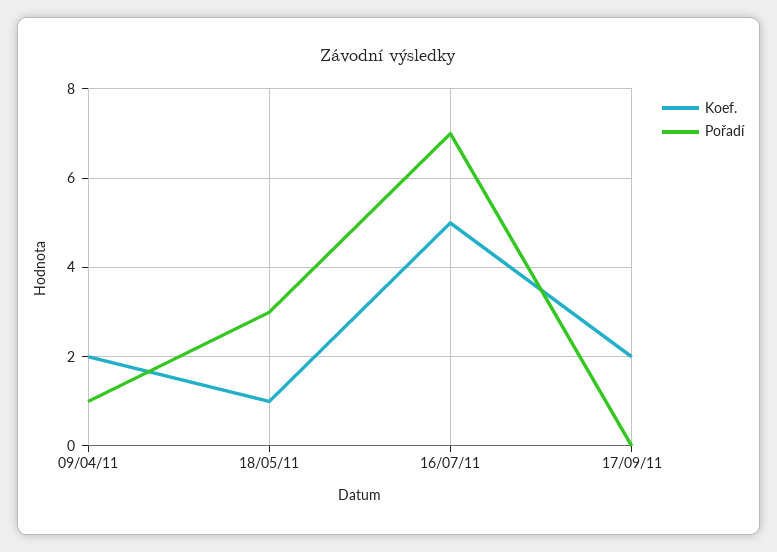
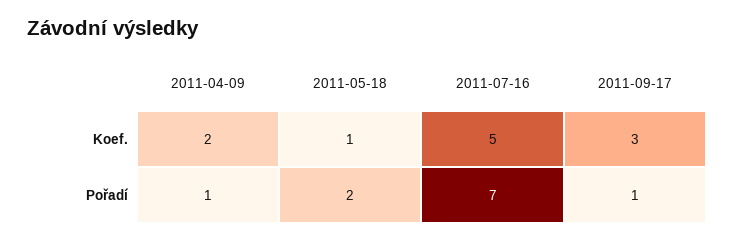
Pořadí, 18/05/11: 3 -> 2
Koef., 17/09/11: 2 -> 3
Pořadí, 17/09/11: 0 -> 1

